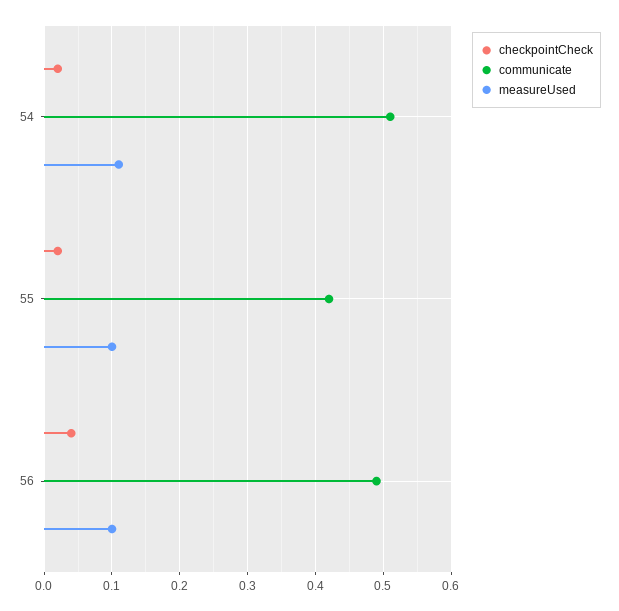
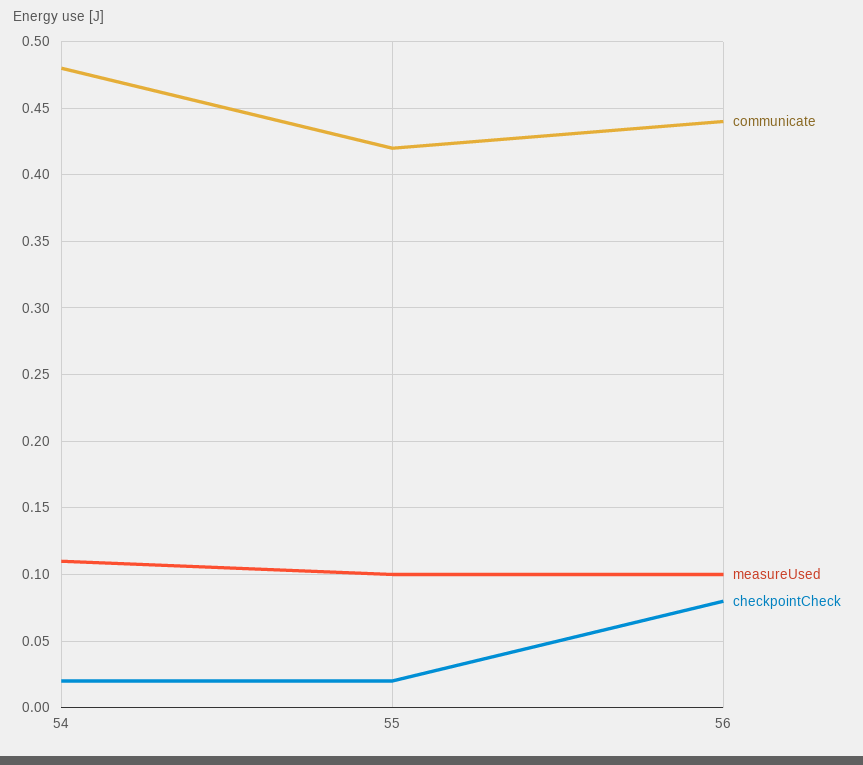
communicate, 54: 0.51 -> 0.48
checkpointCheck, 56: 0.04 -> 0.08
communicate, 56: 0.49 -> 0.44

